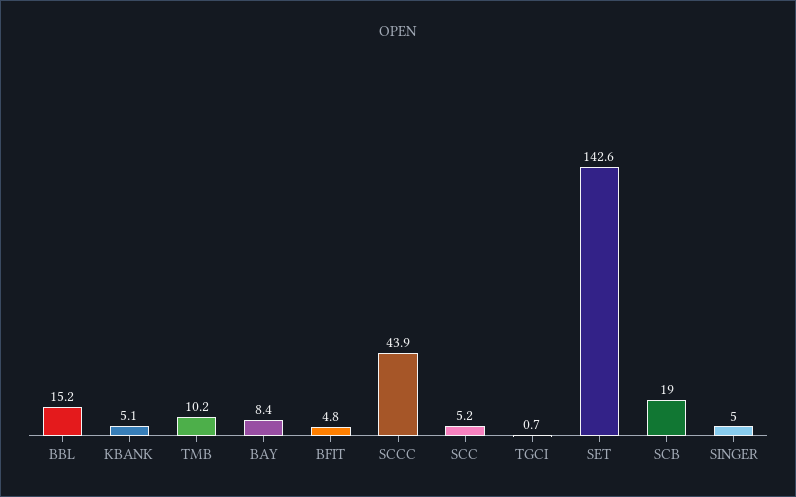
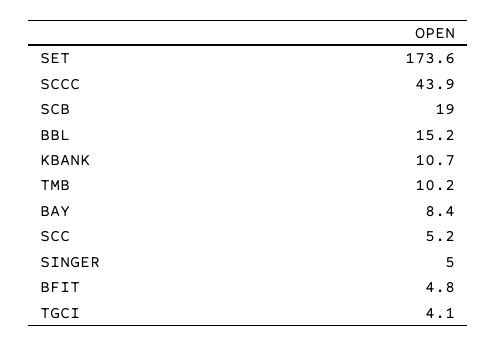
KBANK: 5.1 -> 10.7
TGCI: 0.7 -> 4.1
SET: 142.6 -> 173.6

